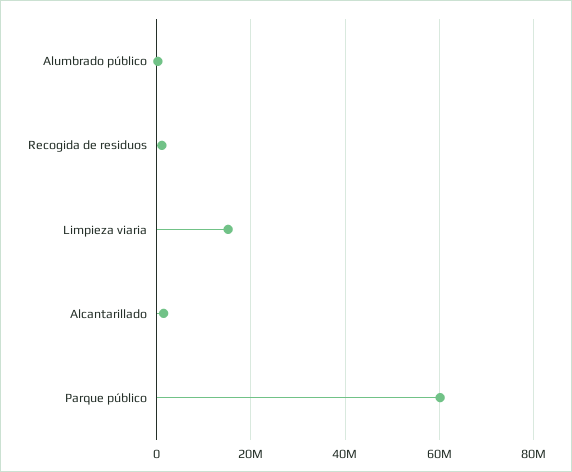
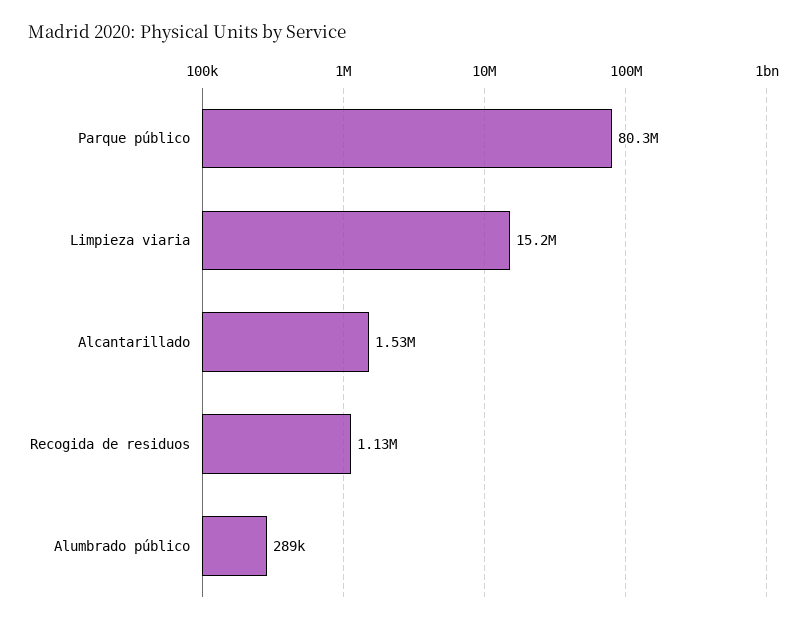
Parque público: 60000000 -> 80300000

